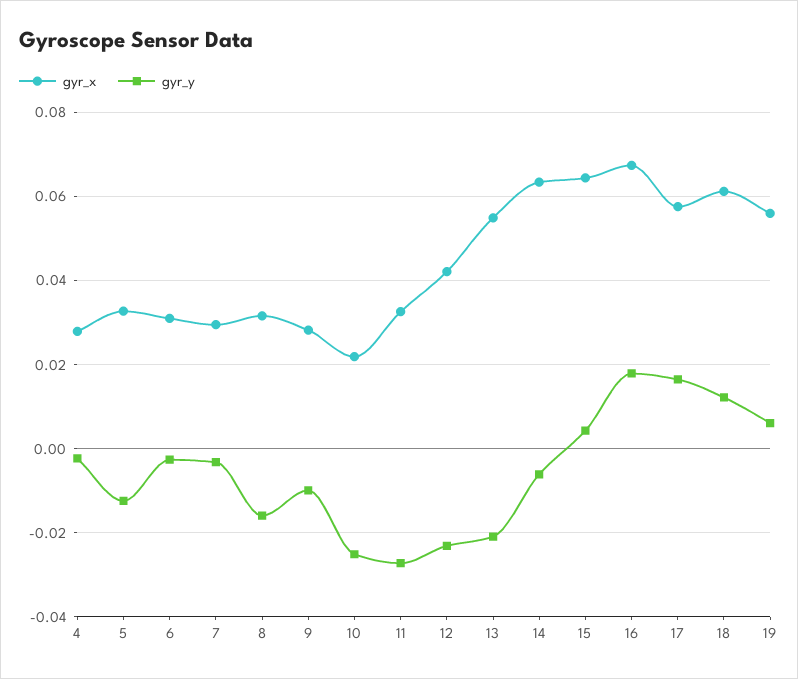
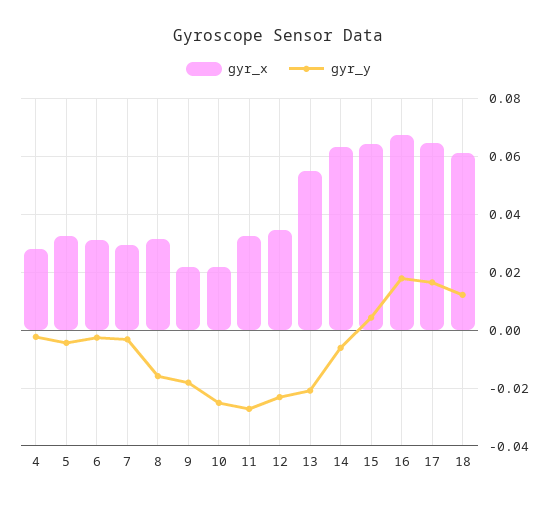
gyr_y, 5: -0.012 -> -0.005
gyr_x, 9: 0.028 -> 0.0225
gyr_y, 9: -0.01 -> -0.0175
gyr_x, 12: 0.042 -> 0.035
gyr_x, 17: 0.058 -> 0.065
gyr_x, 19: 0.056 -> none
gyr_y, 19: 0.006 -> none

